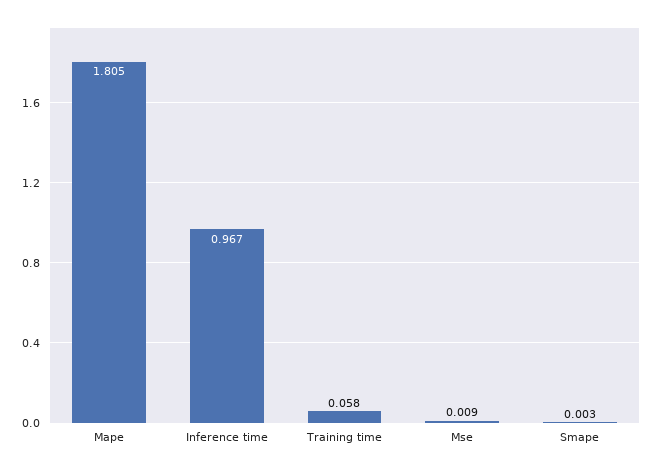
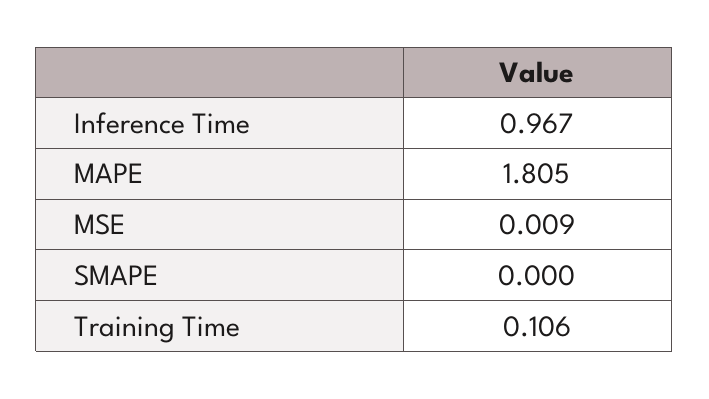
Training time: 0.058 -> 0.106
Smape: 0.003 -> 0

